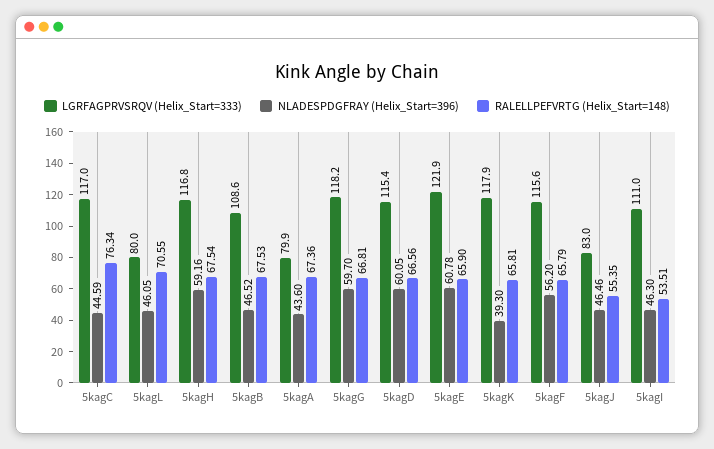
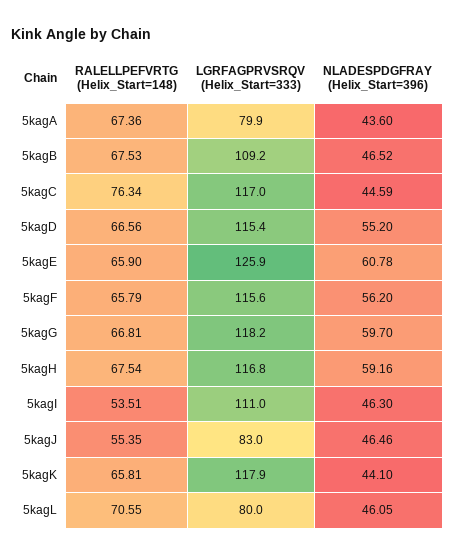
LGRFAGPRVSRQV (Helix_Start=333), 5kagB: 108.6 -> 109.2
NLADESPDGFRAY (Helix_Start=396), 5kagD: 60.05 -> 55.2
LGRFAGPRVSRQV (Helix_Start=333), 5kagE: 121.9 -> 125.9
NLADESPDGFRAY (Helix_Start=396), 5kagK: 39.3 -> 44.1

